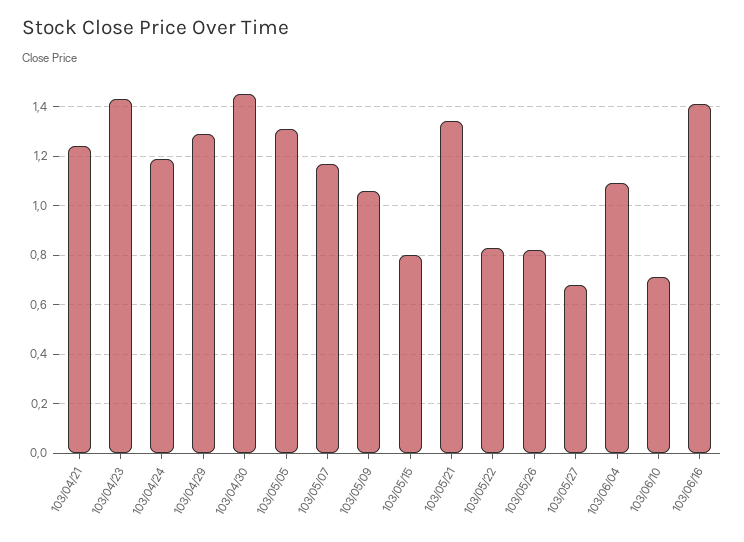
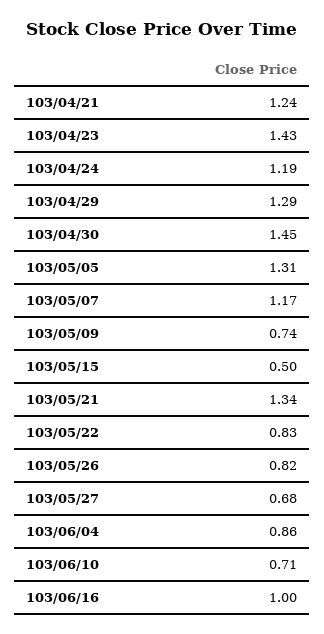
103/05/09: 1.05 -> 0.74
103/05/15: 0.8 -> 0.5
103/06/04: 1.1 -> 0.86
103/06/16: 1.4 -> 1

